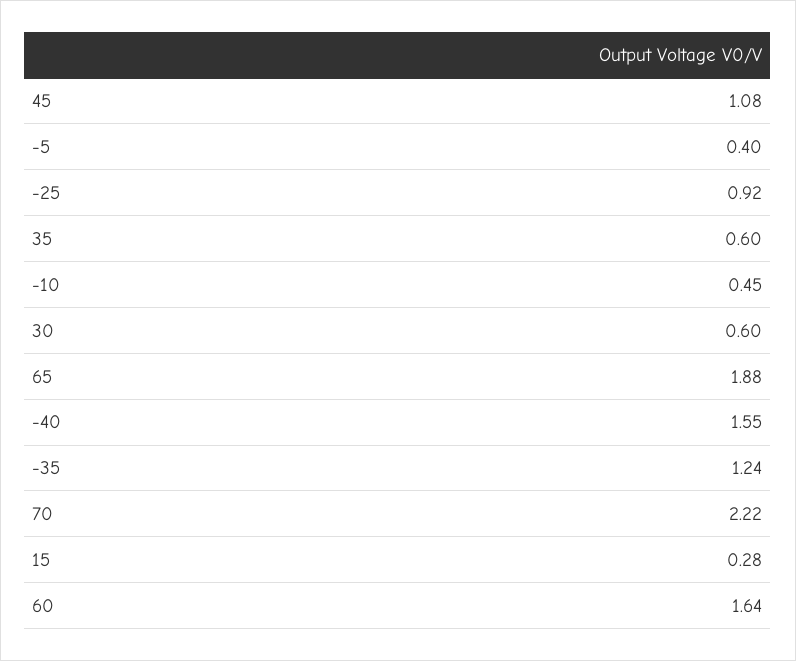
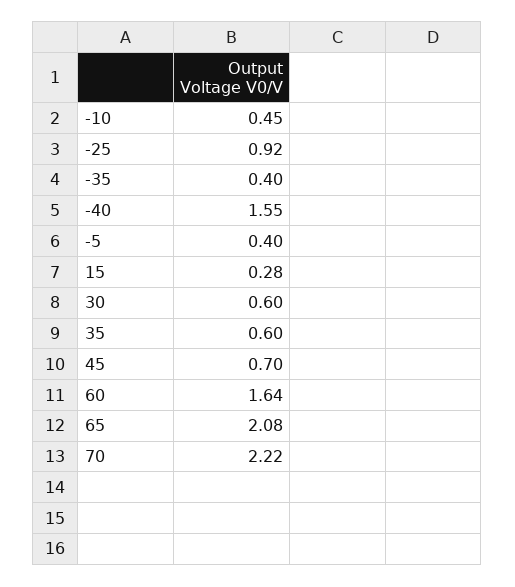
45: 1.08 -> 0.7
65: 1.88 -> 2.08
-35: 1.24 -> 0.4

